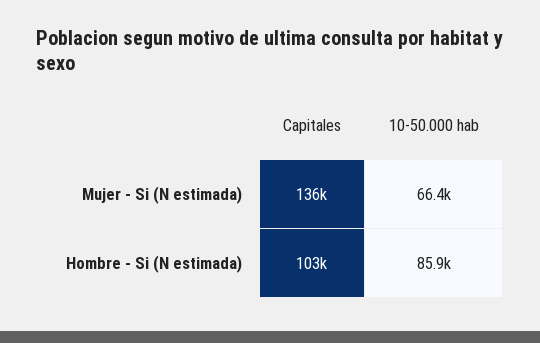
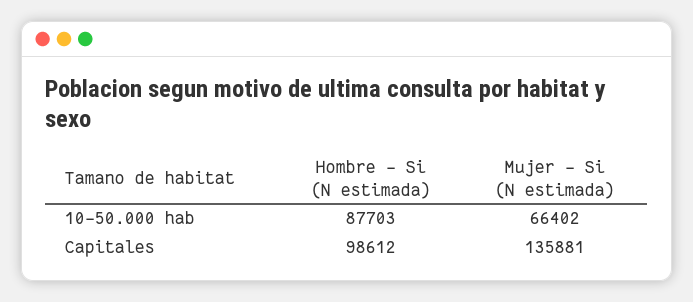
Capitales, Hombre - Si (N estimada): 103000 -> 98612
10-50.000 hab, Hombre - Si (N estimada): 85900 -> 87703

